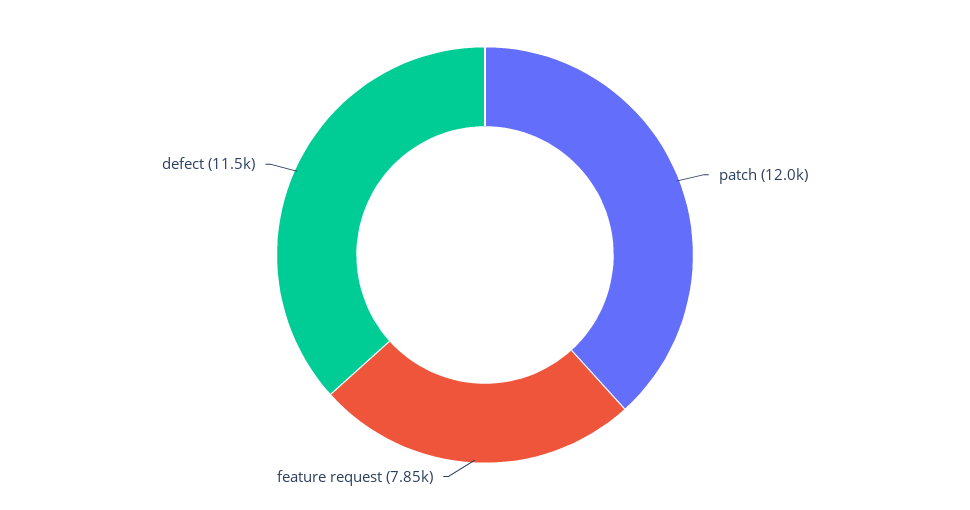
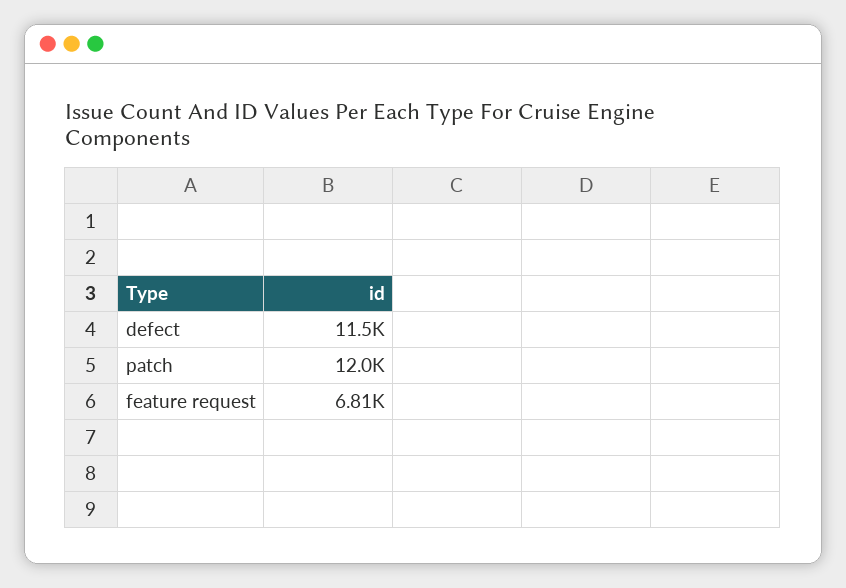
feature request: 7850 -> 6810

